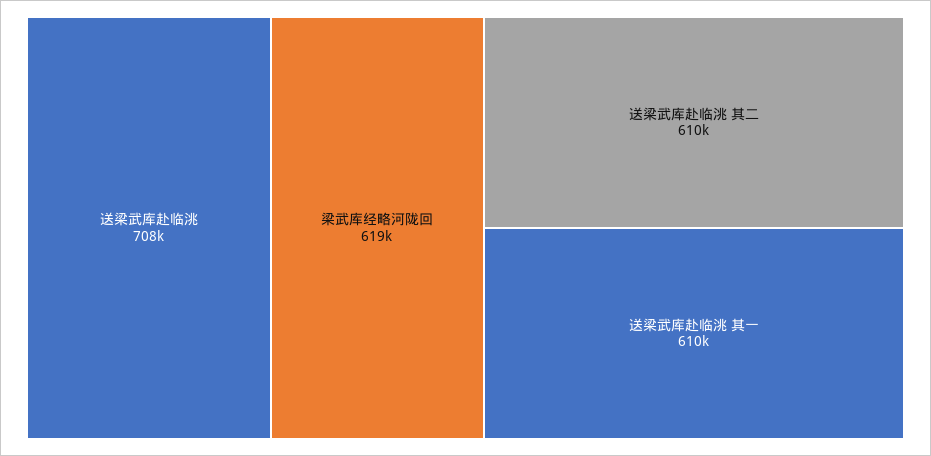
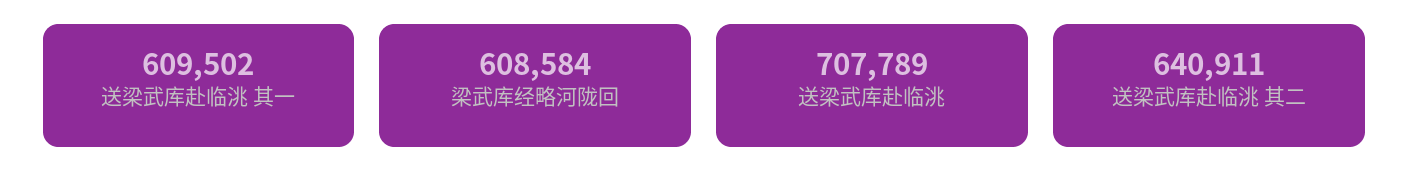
梁武库经略河陇回: 619000 -> 608584
送梁武库赴临洮 其二: 610000 -> 640911

